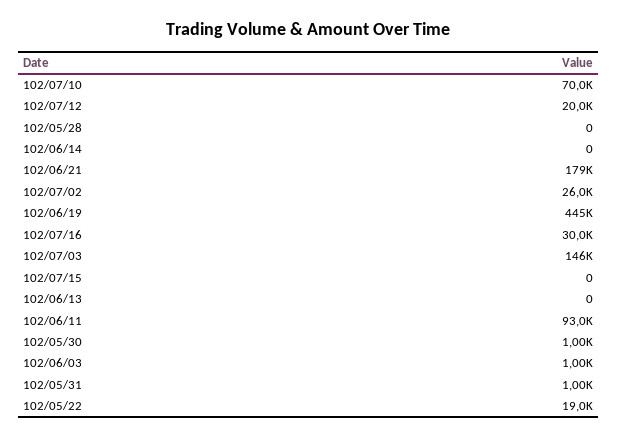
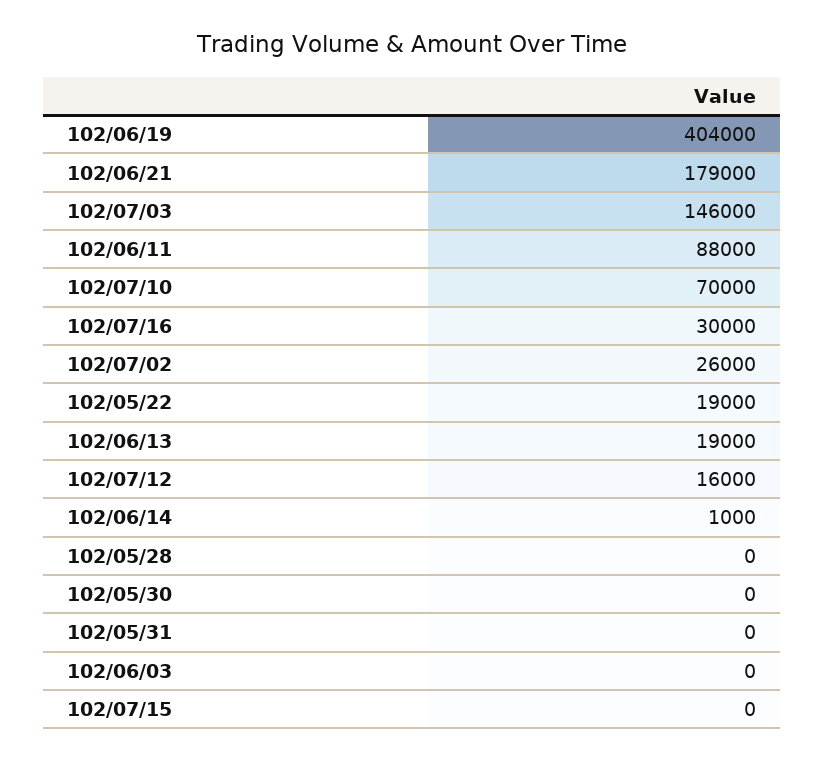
102/07/12: 20000 -> 16000
102/06/14: 0 -> 1000
102/06/19: 445000 -> 404000
102/06/13: 0 -> 19000
102/06/11: 93000 -> 88000
102/05/30: 1000 -> 0
102/06/03: 1000 -> 0
102/05/31: 1000 -> 0

